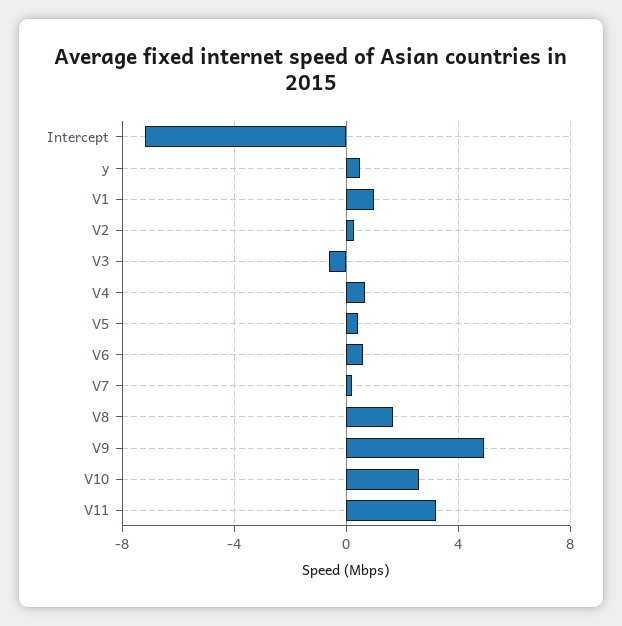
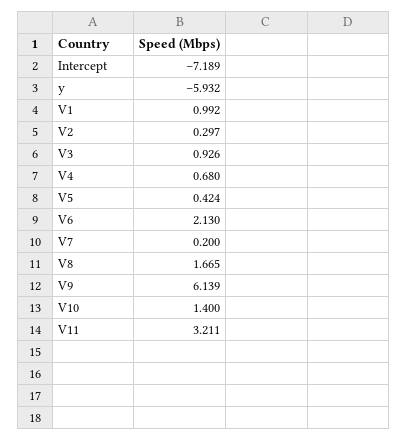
y: 0.5 -> -5.932
V3: -0.5 -> 0.926
V6: 0.5 -> 2.13
V9: 5 -> 6.139
V10: 2.5 -> 1.4

